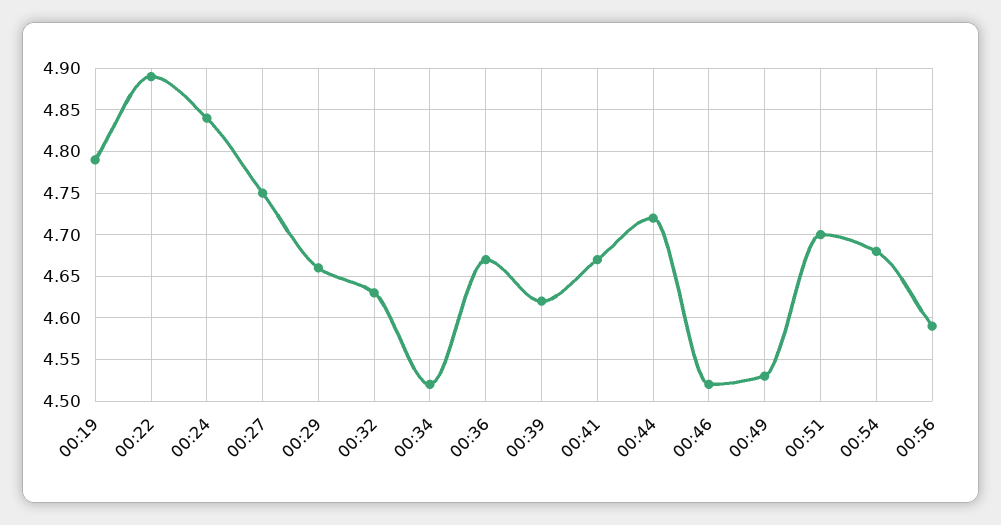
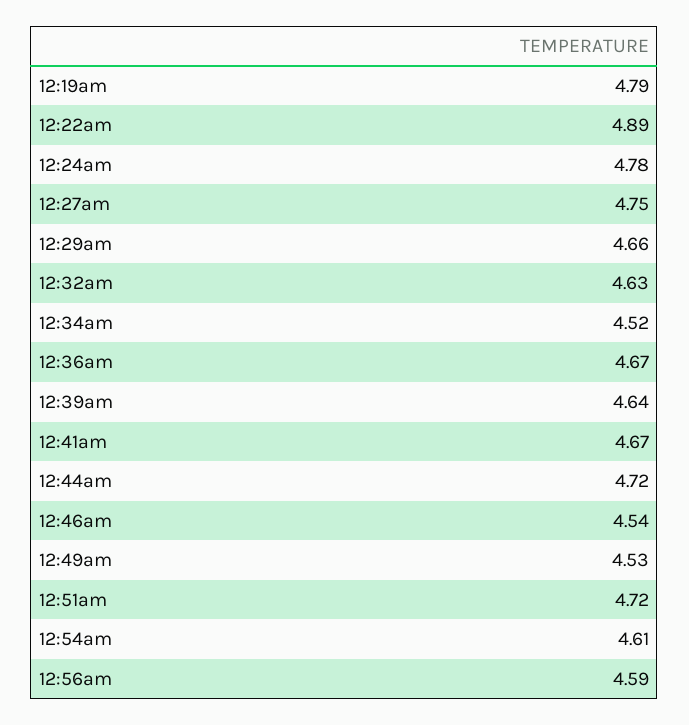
00:24: 4.84 -> 4.78
00:39: 4.62 -> 4.64
00:46: 4.52 -> 4.54
00:51: 4.7 -> 4.72
00:54: 4.68 -> 4.61

